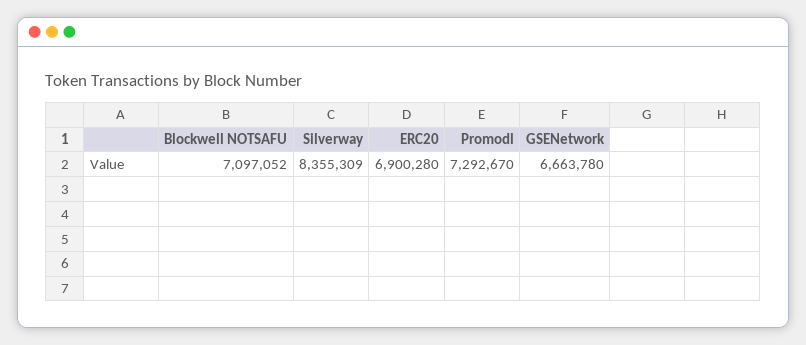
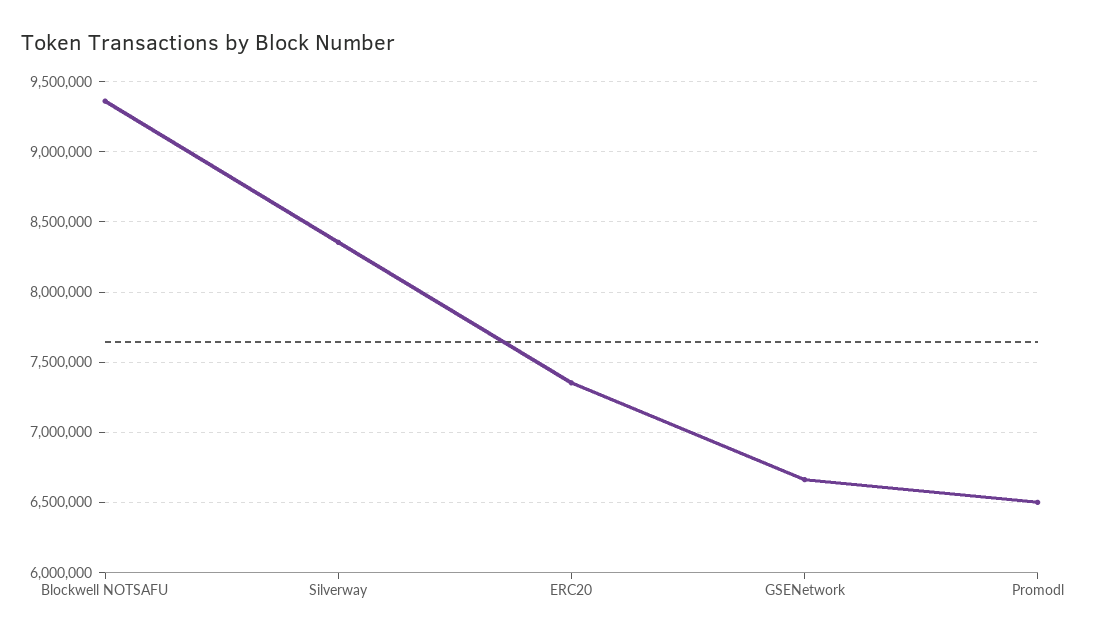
Blockwell NOTSAFU: 7097052 -> 9350000
ERC20: 6900280 -> 7350000
Promodl: 7292670 -> 6500000

